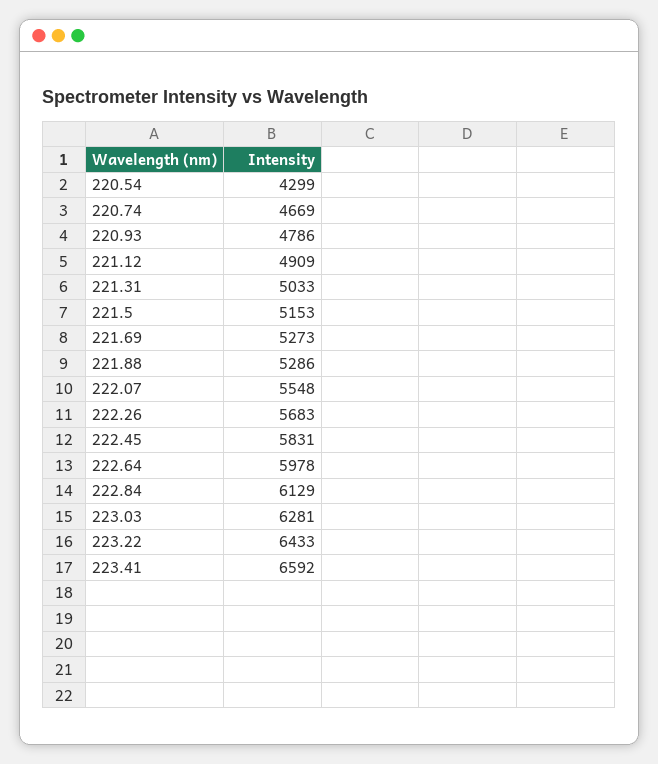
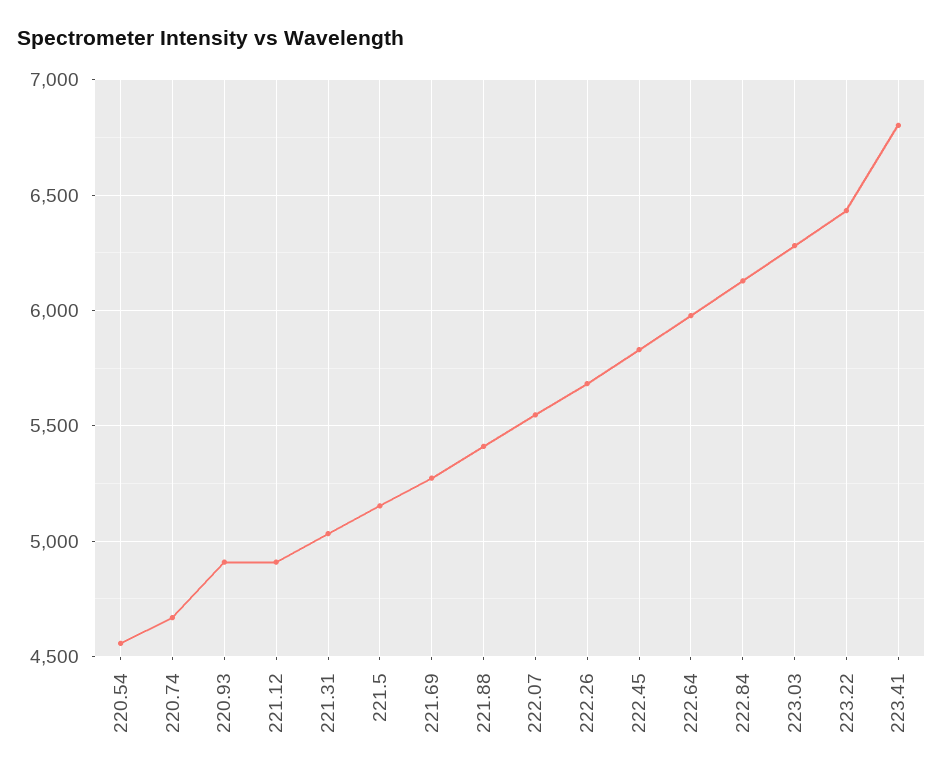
220.54: 4299 -> 4550
220.93: 4786 -> 4900
221.88: 5286 -> 5400
223.41: 6592 -> 6800

